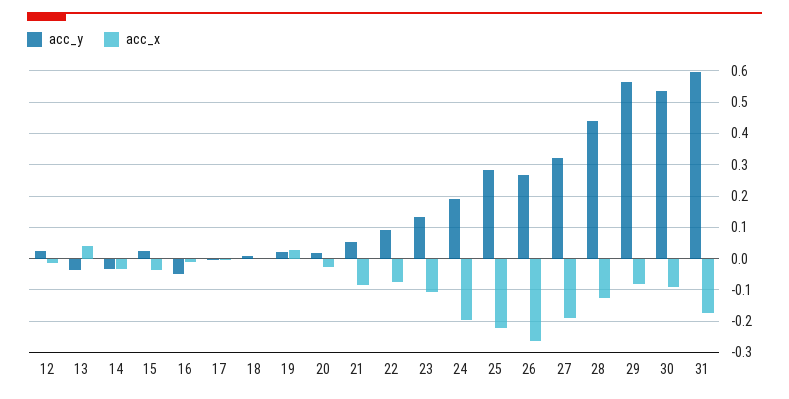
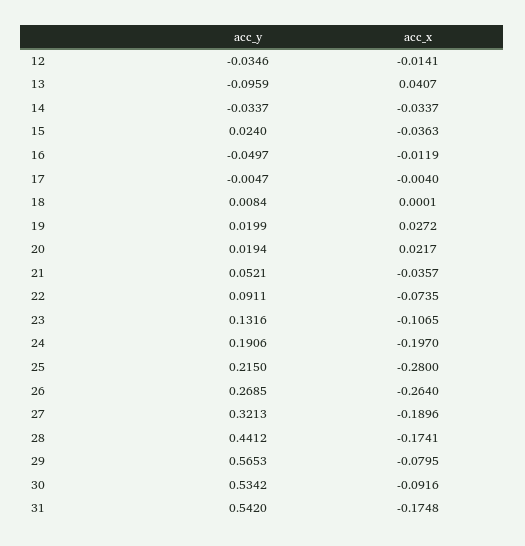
acc_y, 12: 0.02 -> -0.0346
acc_y, 13: -0.04 -> -0.0959
acc_x, 20: -0.02 -> 0.0217
acc_x, 21: -0.08 -> -0.0357
acc_y, 25: 0.28 -> 0.215
acc_x, 25: -0.22 -> -0.28
acc_x, 28: -0.12 -> -0.1741
acc_y, 31: 0.6 -> 0.542

